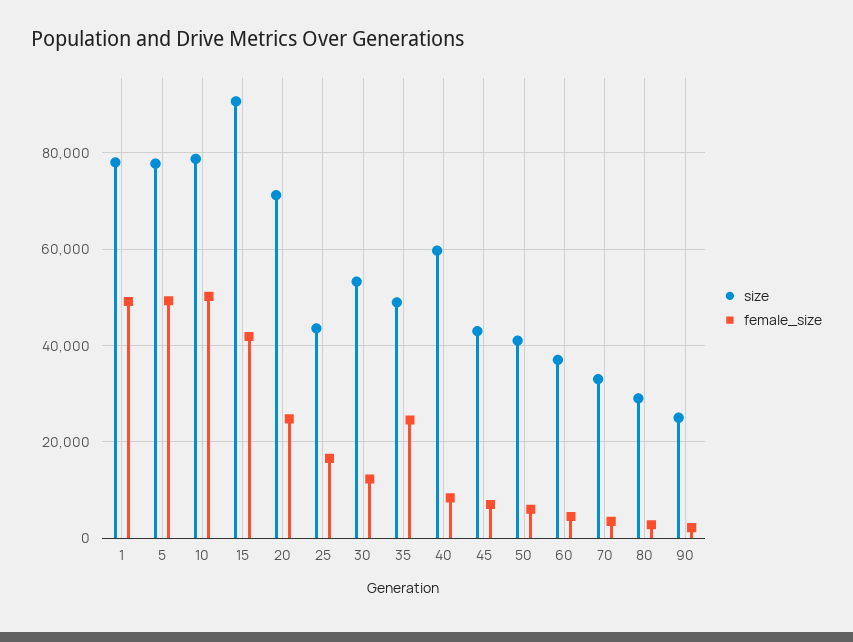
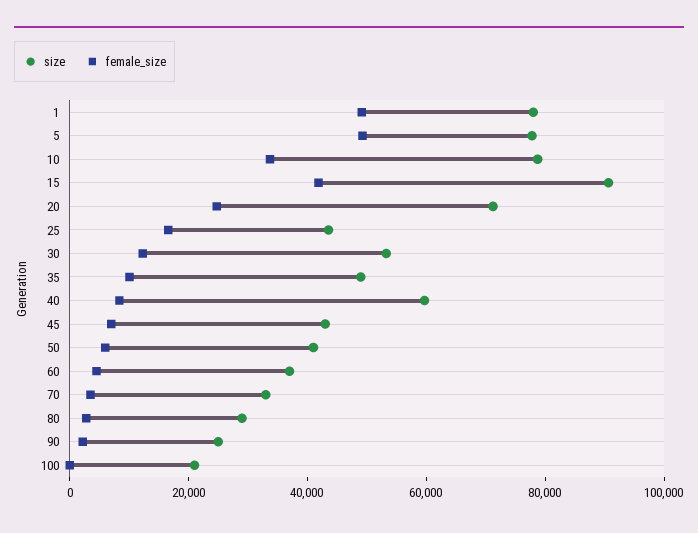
female_size, 10: 50000 -> 35000
female_size, 35: 24000 -> 10000
size, 100: none -> 20000
female_size, 100: none -> 0

